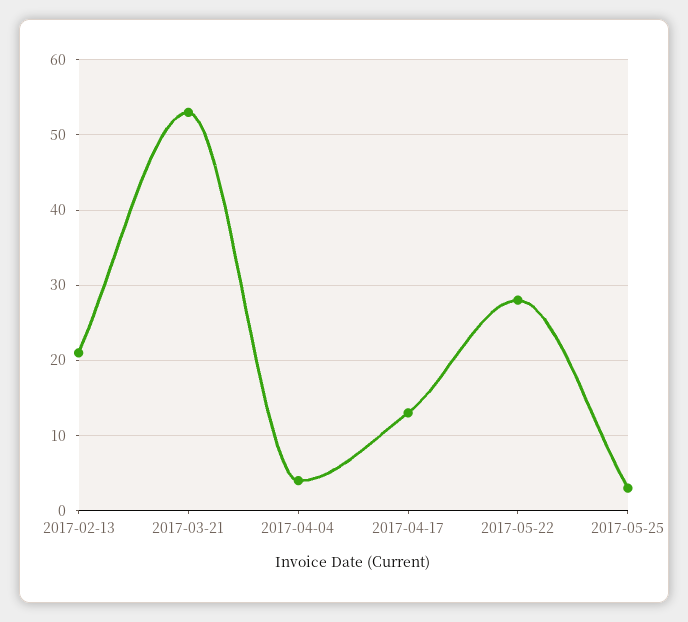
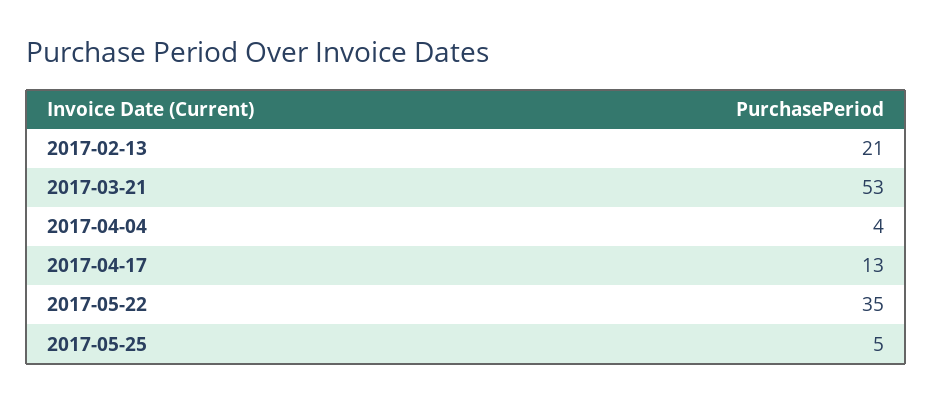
2017-05-22: 28 -> 35
2017-05-25: 3 -> 5

